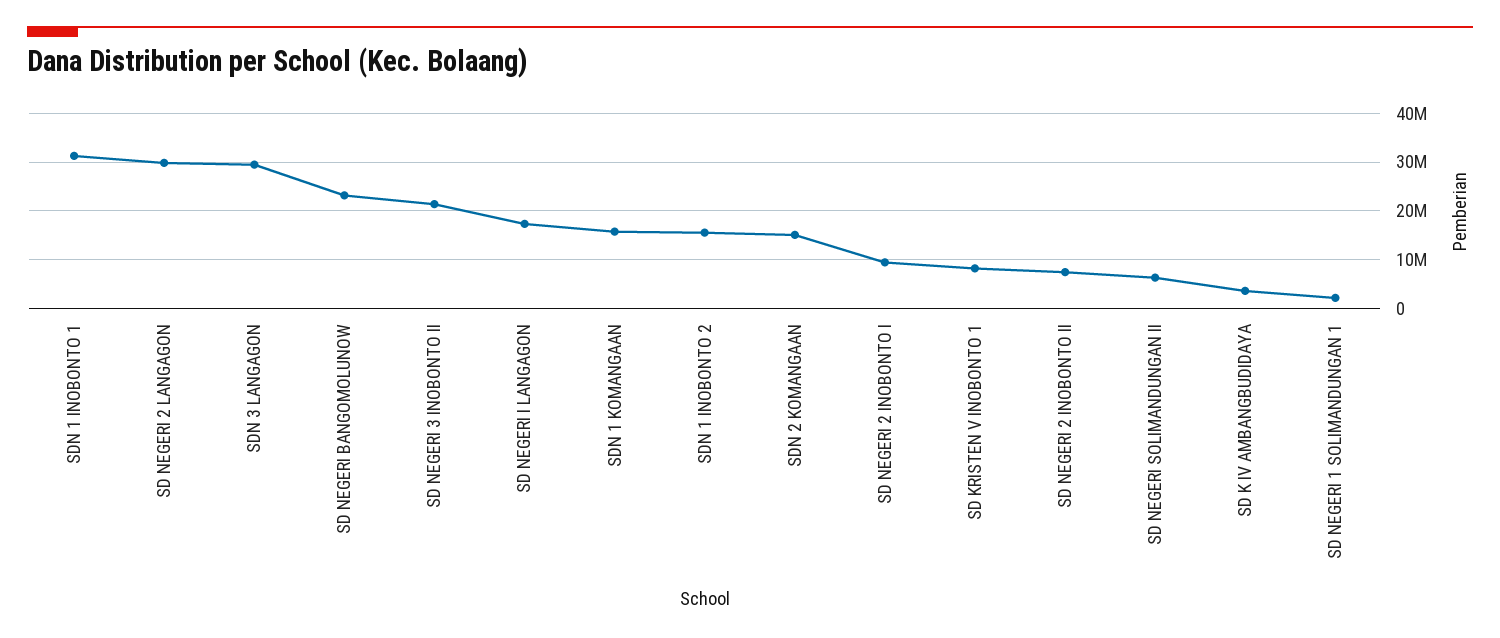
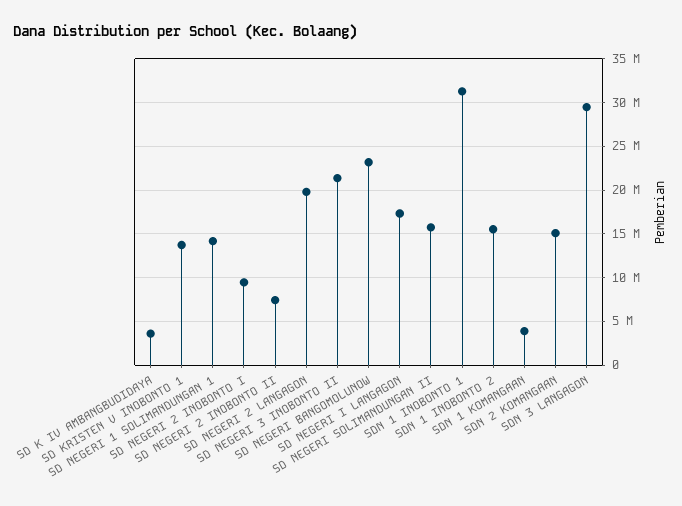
SD NEGERI 2 LANGAGON: 30000000 -> 20000000
SDN 1 KOMANGAAN: 16000000 -> 4000000
SD KRISTEN V INOBONTO 1: 8000000 -> 14000000
SD NEGERI SOLIMANDUNGAN II: 6000000 -> 16000000
SD NEGERI 1 SOLIMANDUNGAN 1: 2000000 -> 14000000

